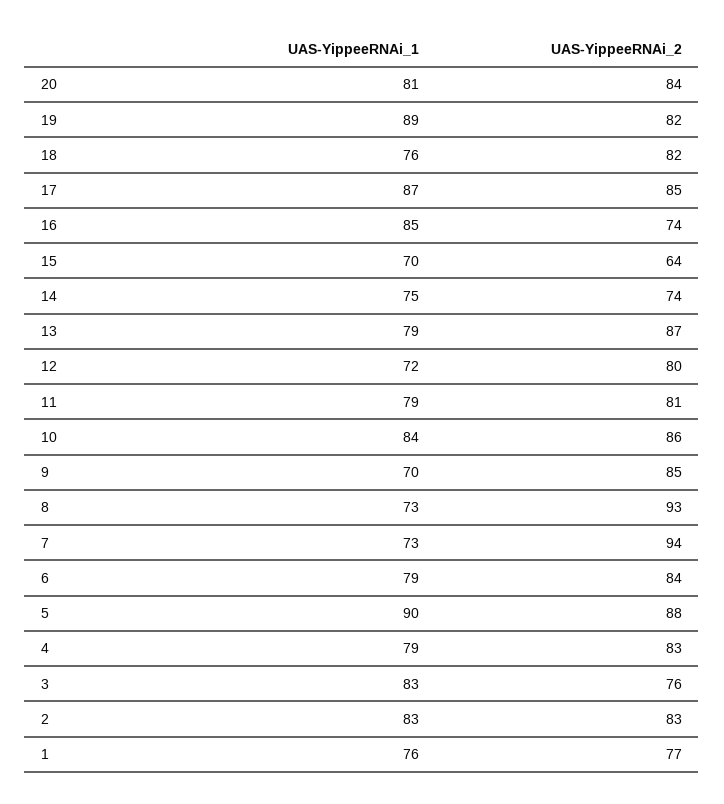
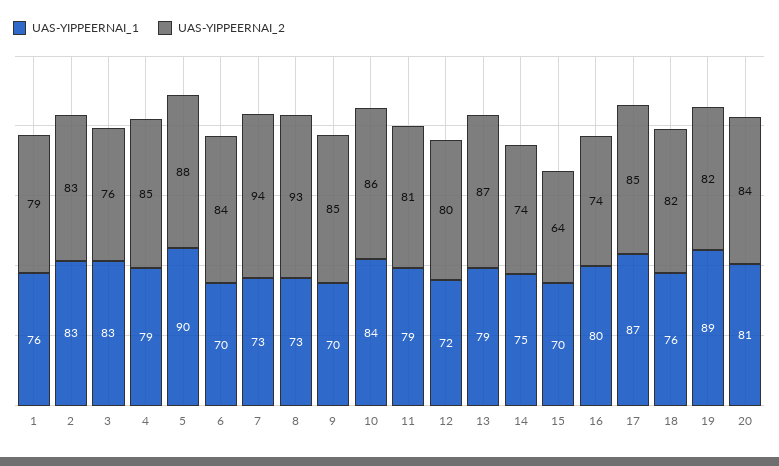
UAS-YippeeRNAi_1, 16: 85 -> 80
UAS-YippeeRNAi_1, 6: 79 -> 70
UAS-YippeeRNAi_2, 4: 83 -> 85
UAS-YippeeRNAi_2, 1: 77 -> 79

